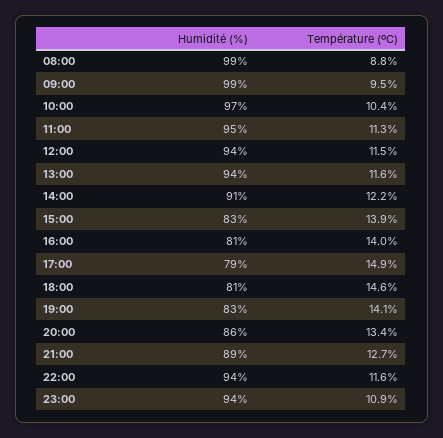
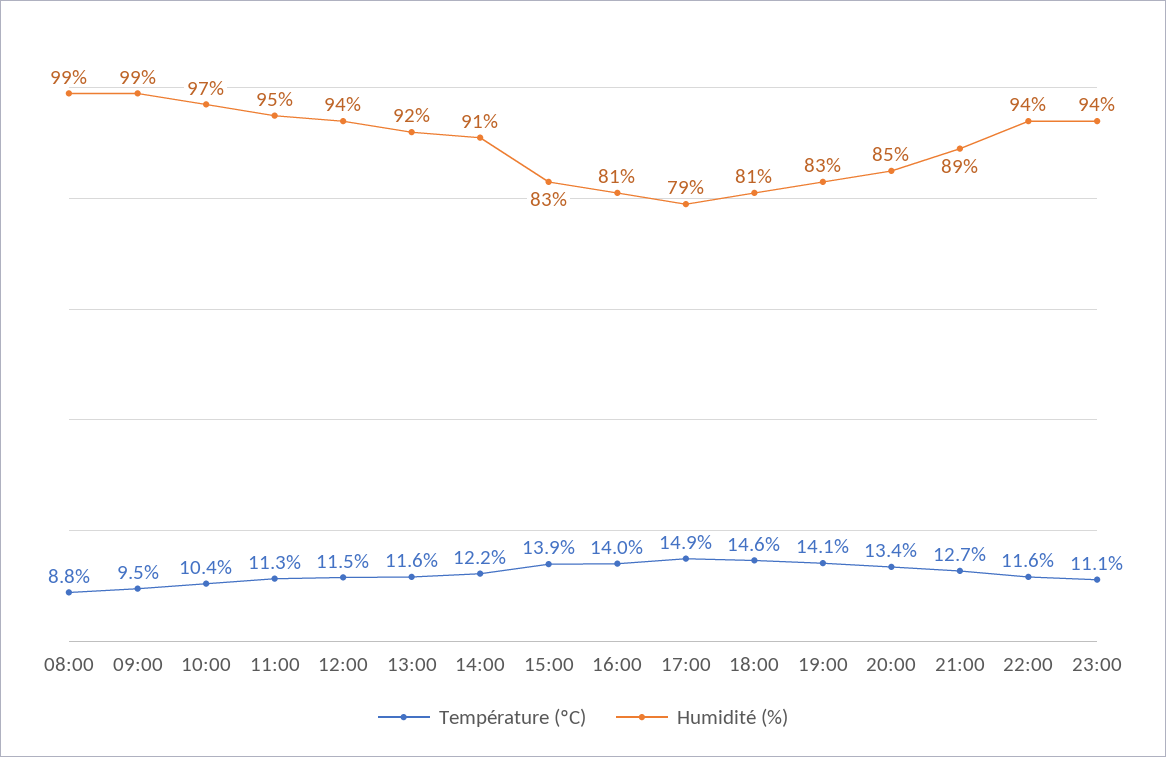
Humidité (%), 13:00: 94 -> 92
Humidité (%), 20:00: 86 -> 85
Température (ºC), 23:00: 10.9 -> 11.1

